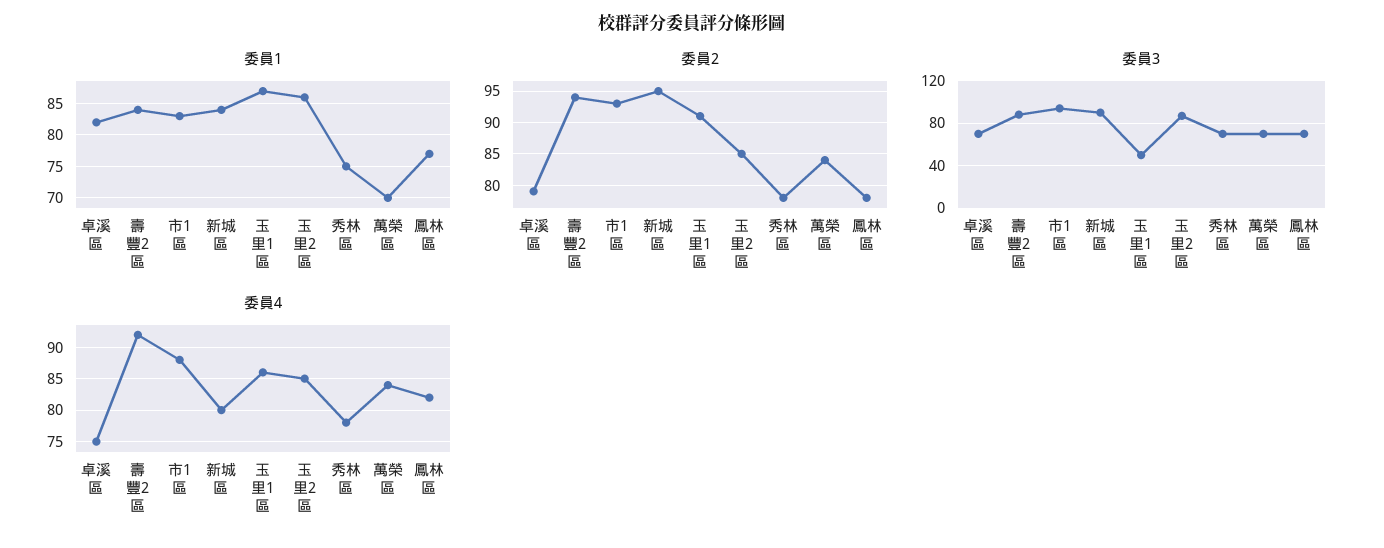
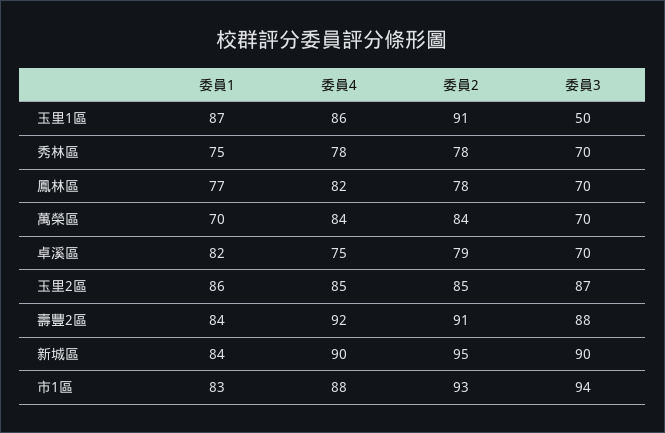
委員2, 壽豐2區: 94 -> 91
委員4, 新城區: 80 -> 90

